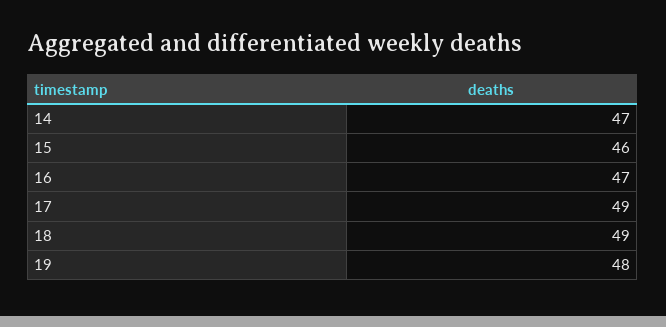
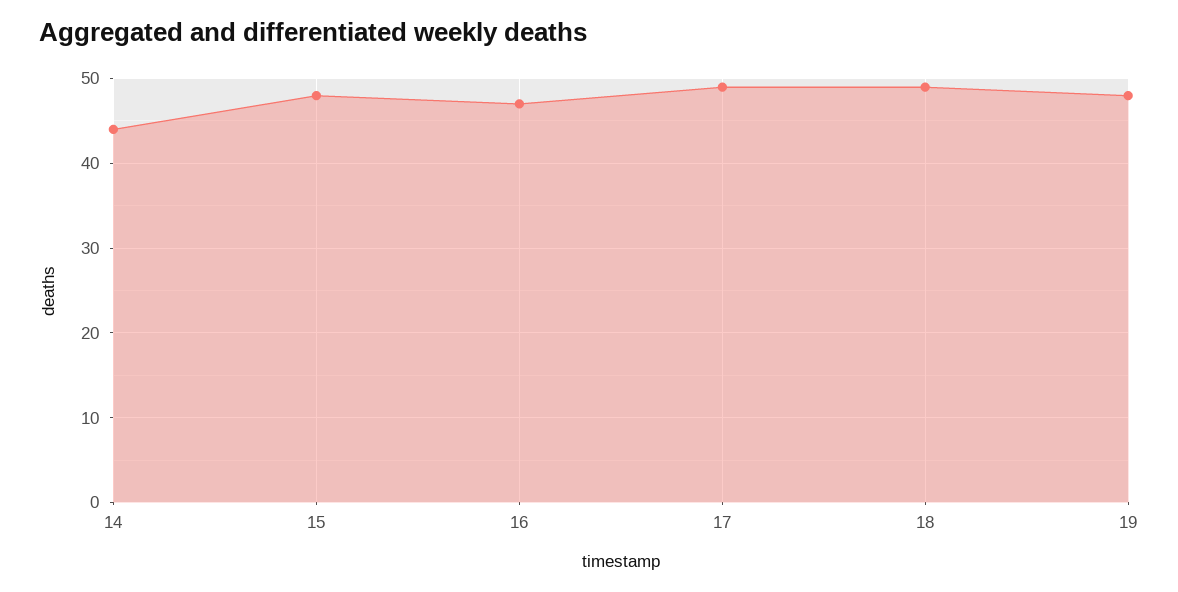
14: 47 -> 44
15: 46 -> 48

